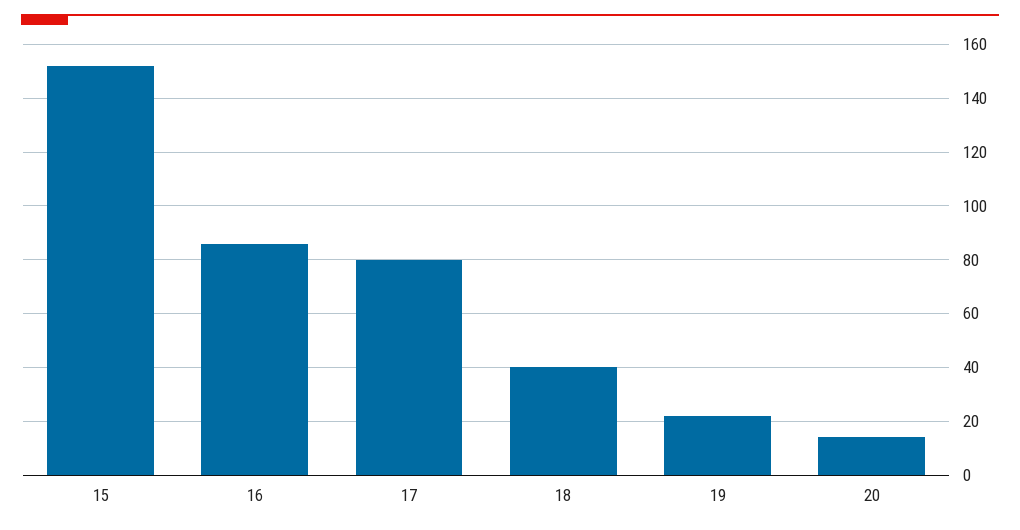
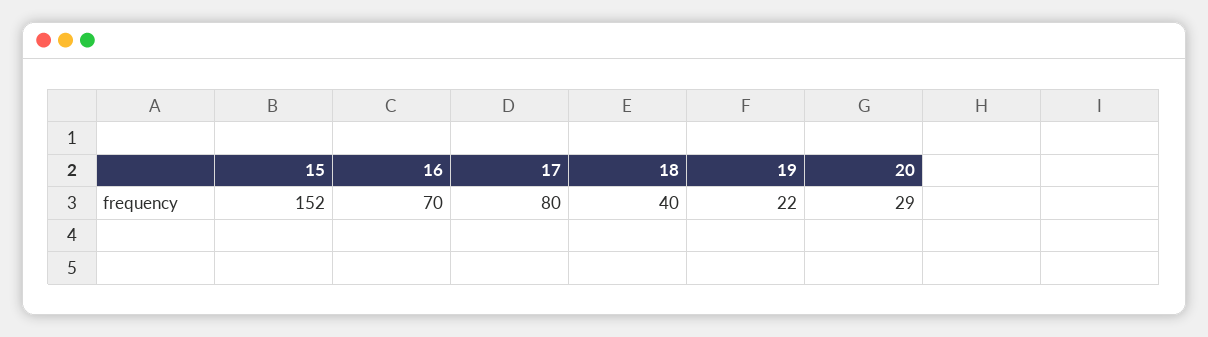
16: 85 -> 70
20: 15 -> 29

